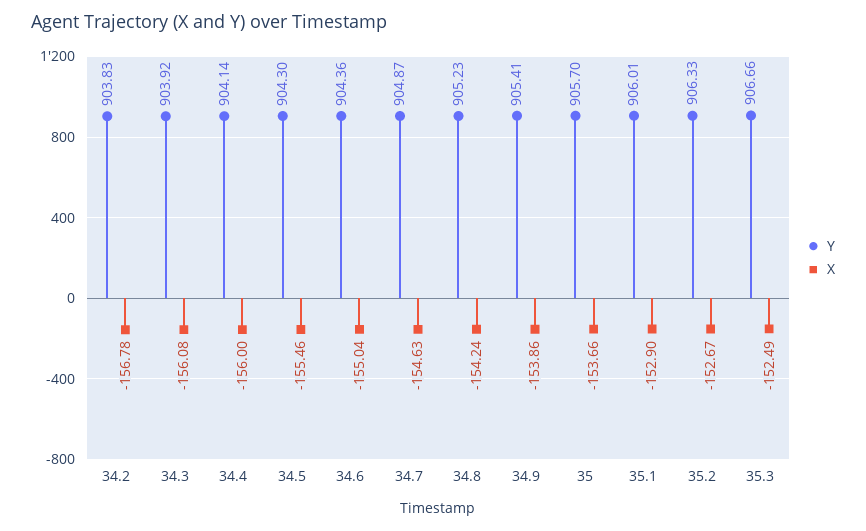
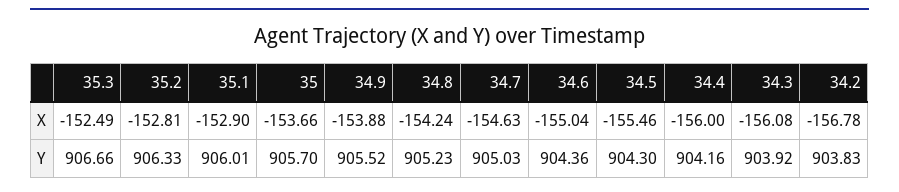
Y, 34.4: 904.14 -> 904.16
Y, 34.7: 904.87 -> 905.03
Y, 34.9: 905.41 -> 905.52
X, 34.9: -153.86 -> -153.88
X, 35.2: -152.67 -> -152.81

